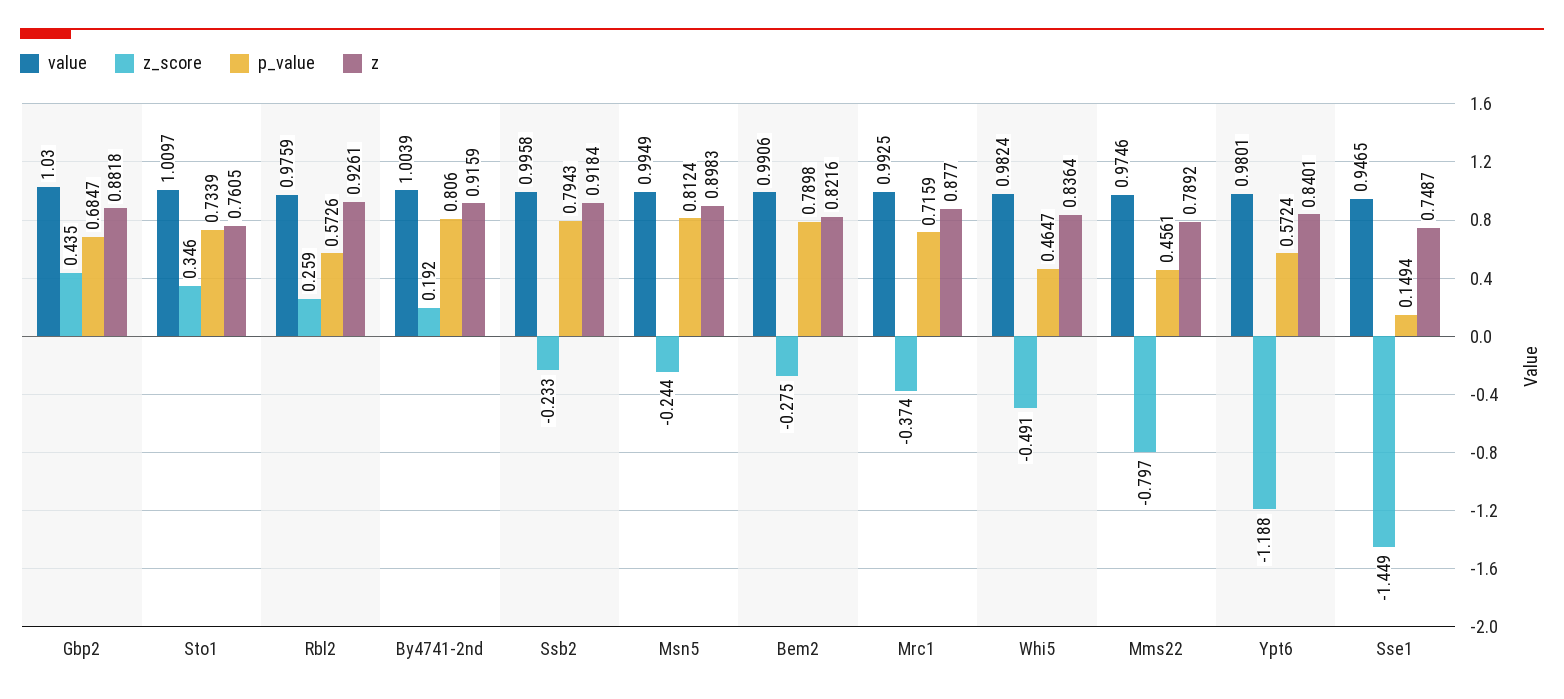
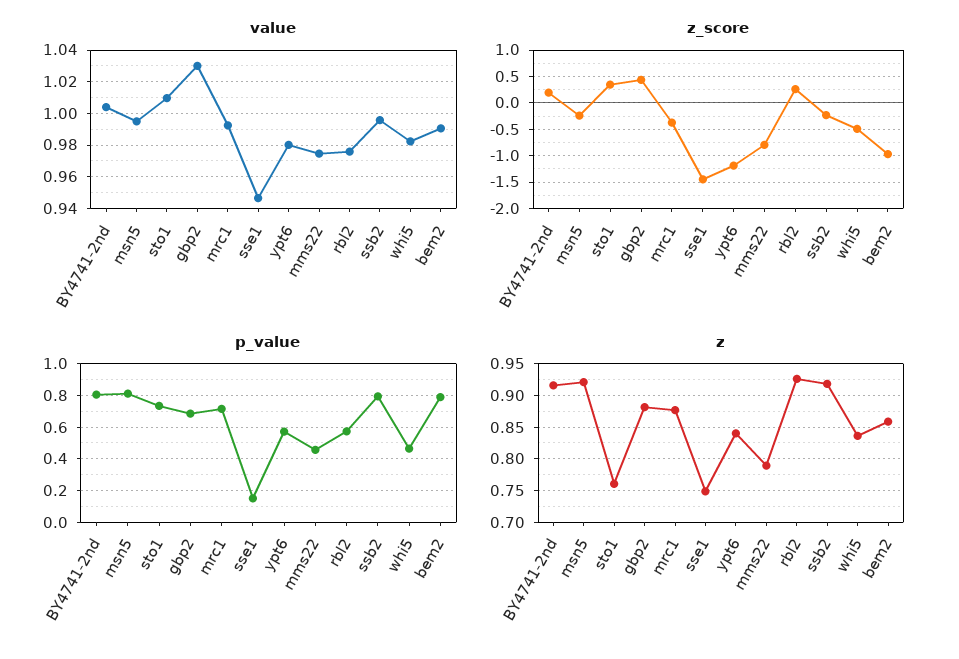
z, Msn5: 0.8983 -> 0.92
z_score, Bem2: -0.275 -> -1
z, Bem2: 0.8216 -> 0.86

